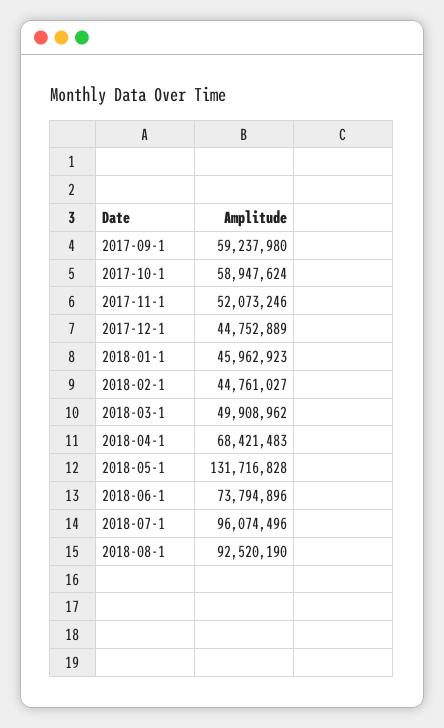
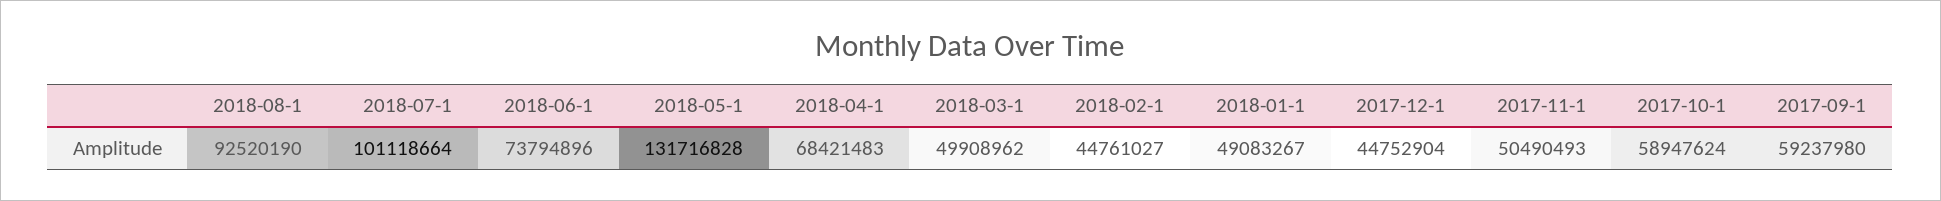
2017-11-1: 52073246 -> 50490493
2017-12-1: 44752889 -> 44752904
2018-01-1: 45962923 -> 49083267
2018-07-1: 96074496 -> 101118664

